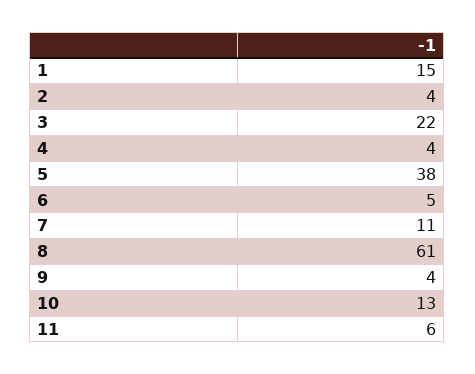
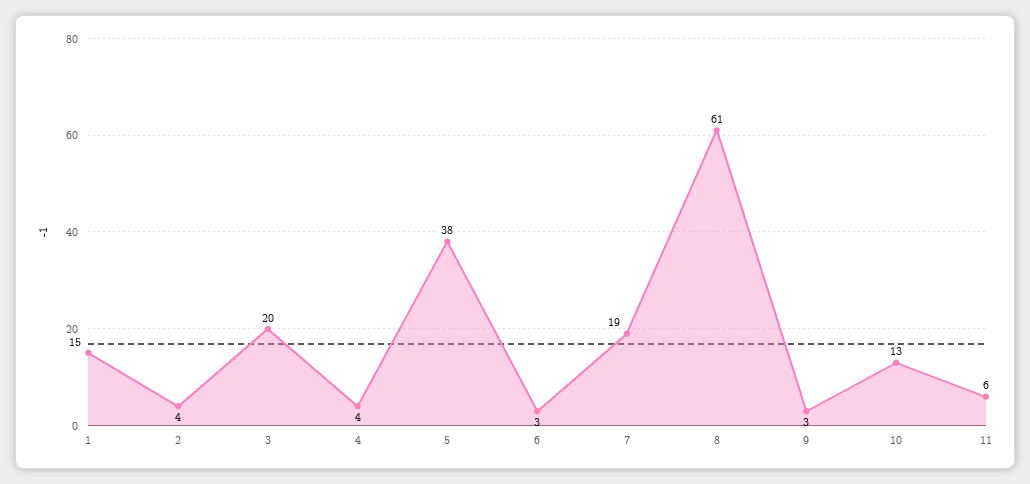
3: 22 -> 20
6: 5 -> 3
7: 11 -> 19
9: 4 -> 3

